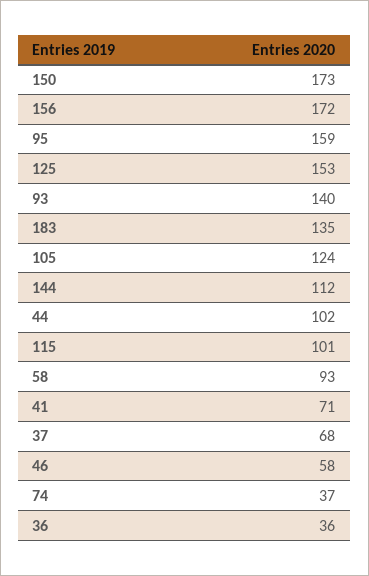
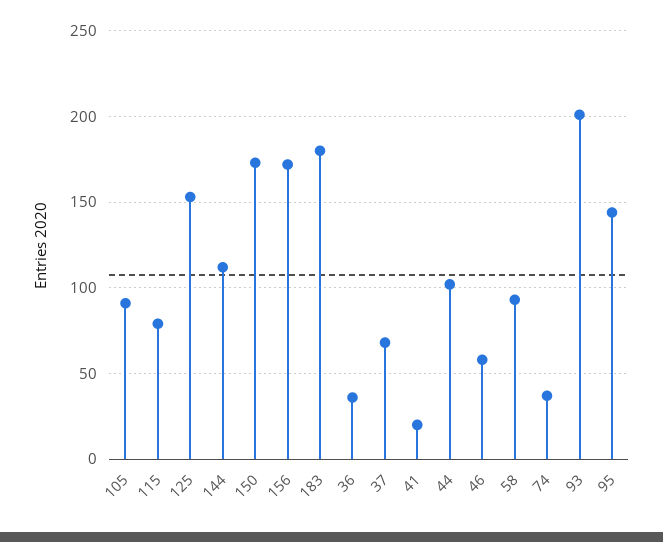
95: 159 -> 145
93: 140 -> 200
183: 135 -> 180
105: 124 -> 90
115: 101 -> 80
41: 71 -> 20

